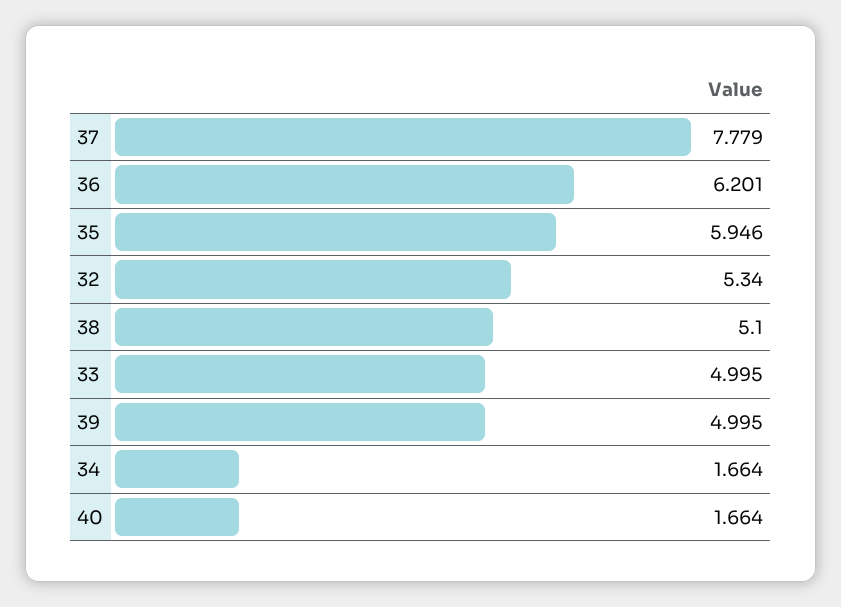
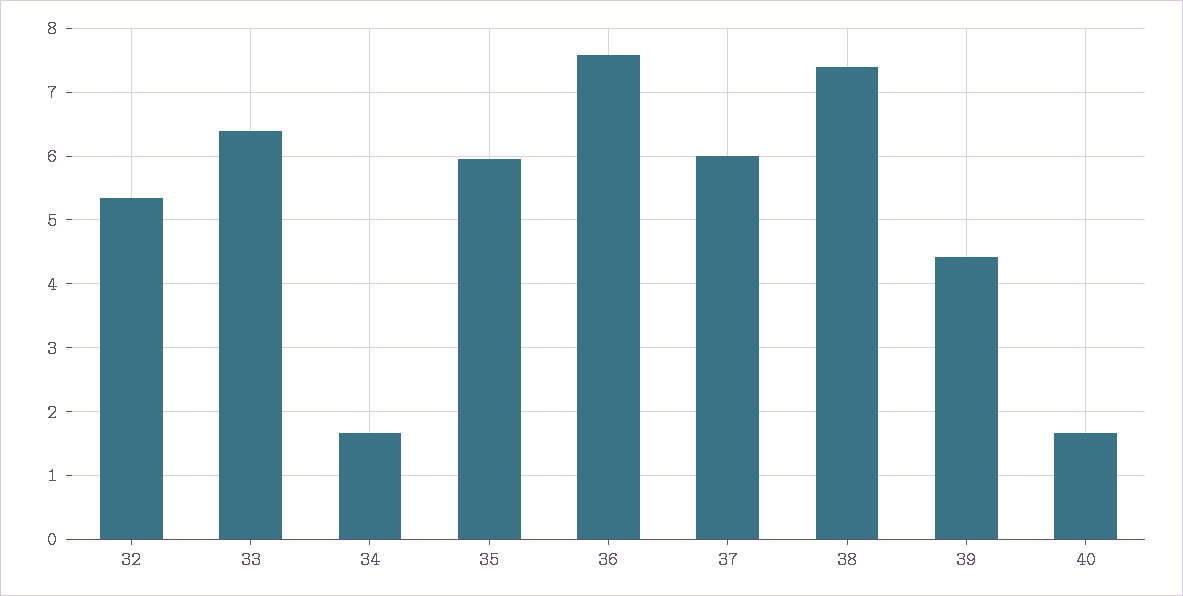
37: 7.779 -> 6
36: 6.201 -> 7.6
38: 5.1 -> 7.4
33: 4.995 -> 6.4
39: 4.995 -> 4.4

